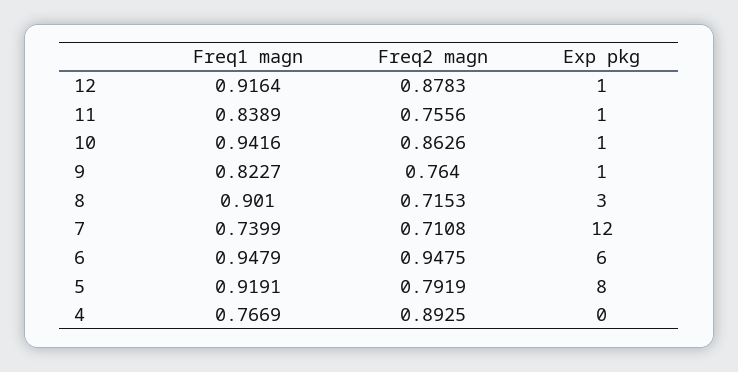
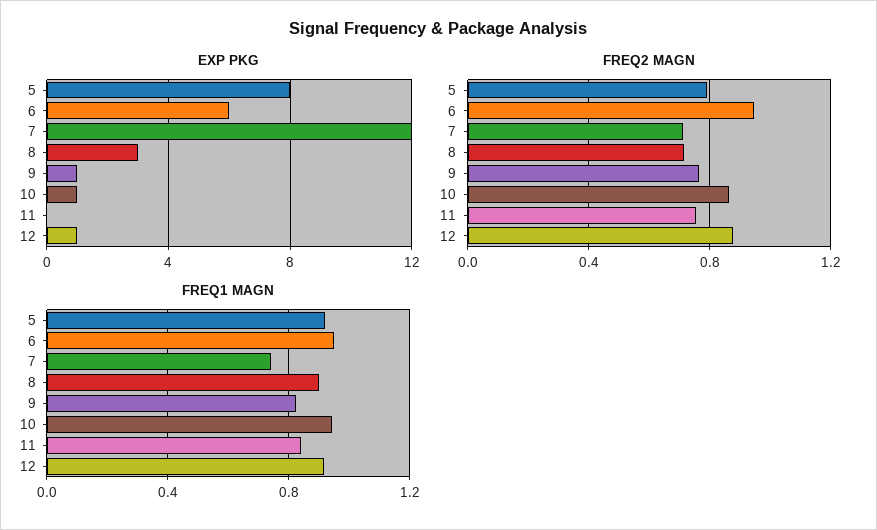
Exp pkg, 11: 1 -> 0
Freq1 magn, 4: 0.7669 -> none
Freq2 magn, 4: 0.8925 -> none
Exp pkg, 4: 0 -> none

